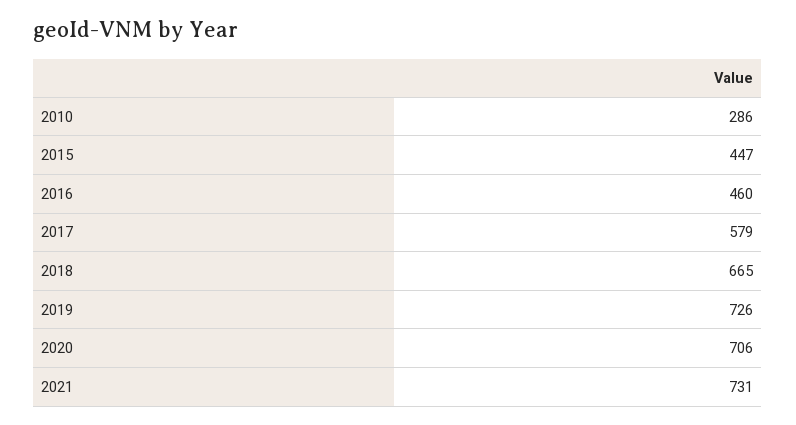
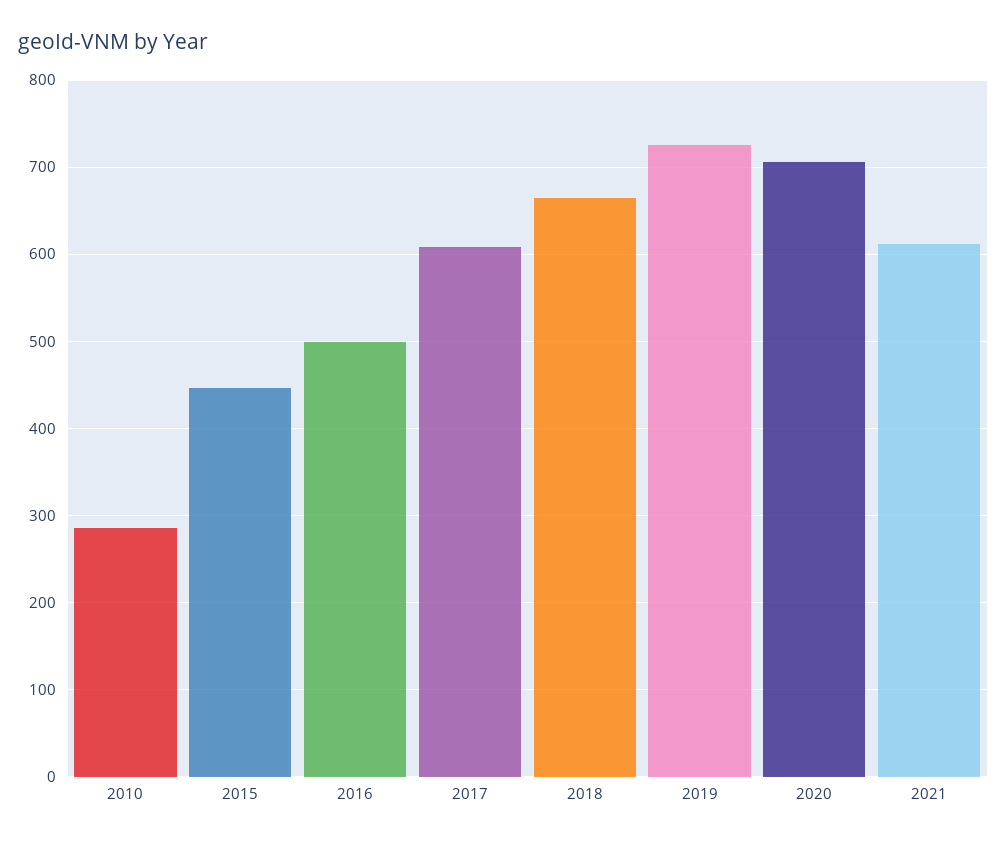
2016: 460 -> 500
2017: 579 -> 610
2021: 731 -> 610

